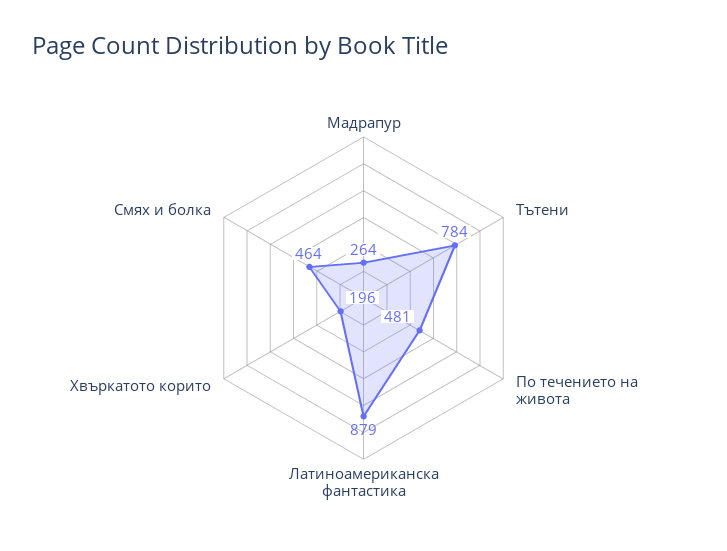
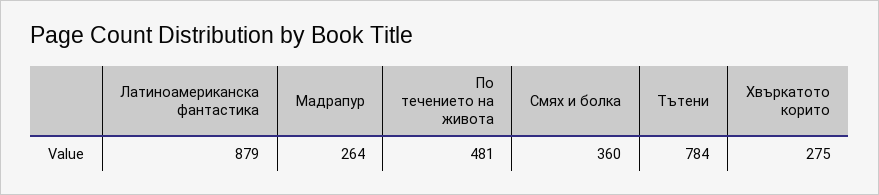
Хвъркатото корито: 196 -> 275
Смях и болка: 464 -> 360

